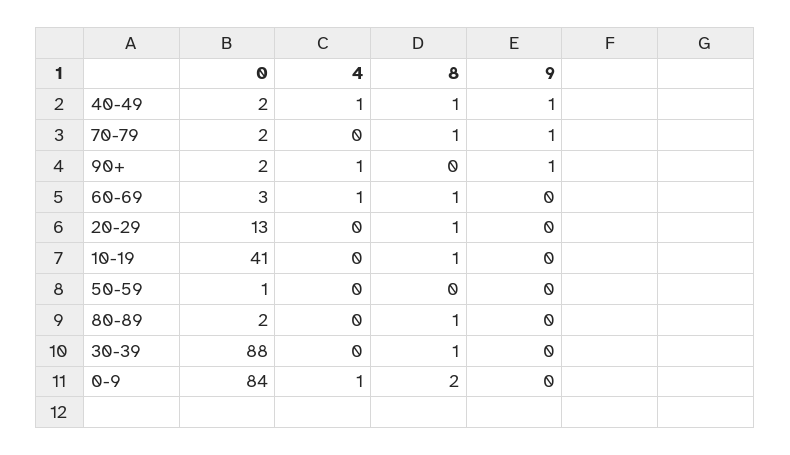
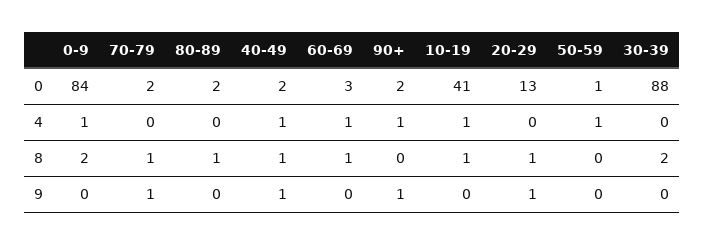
9, 20-29: 0 -> 1
4, 10-19: 0 -> 1
4, 50-59: 0 -> 1
8, 30-39: 1 -> 2

